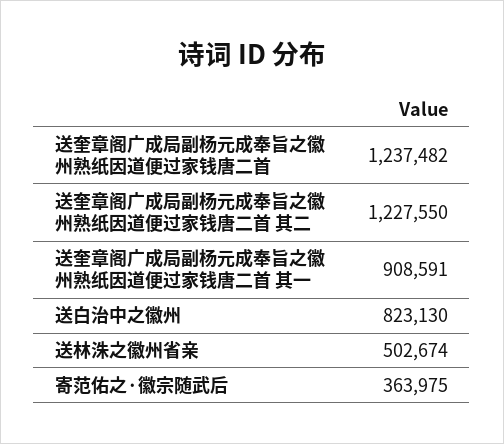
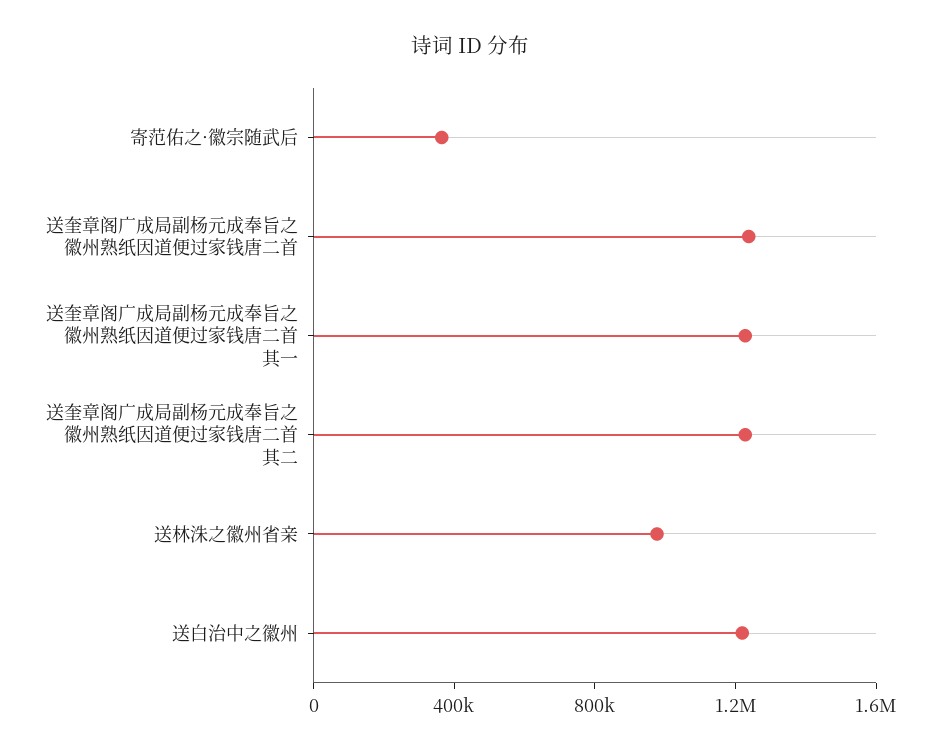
送奎章阁广成局副杨元成奉旨之徽州熟纸因道便过家钱唐二首 其一: 908591 -> 1200000
送白治中之徽州: 823130 -> 1200000
送林洙之徽州省亲: 502674 -> 1000000

